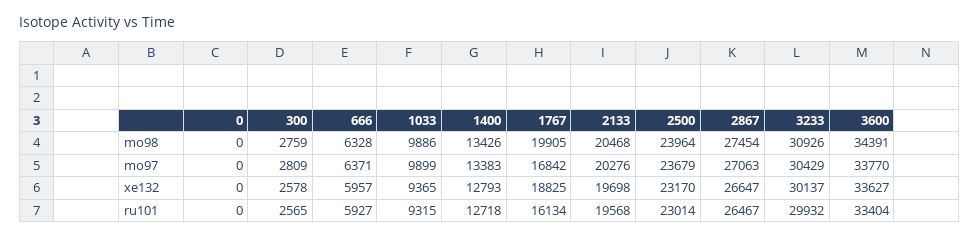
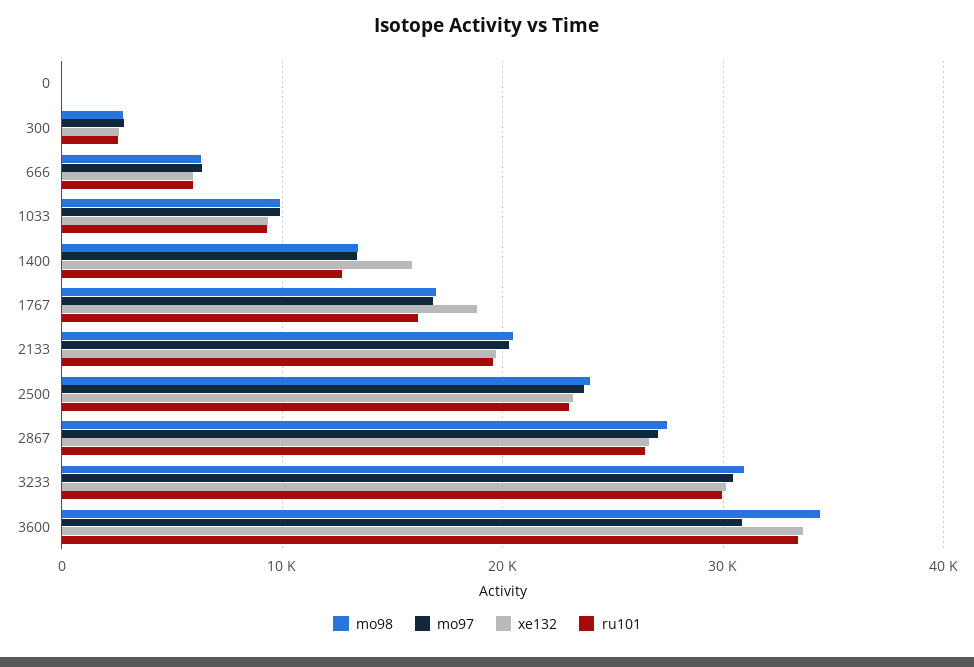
mo98, 1767: 19905 -> 17000
mo97, 3600: 33770 -> 31000
xe132, 1400: 12793 -> 16000

